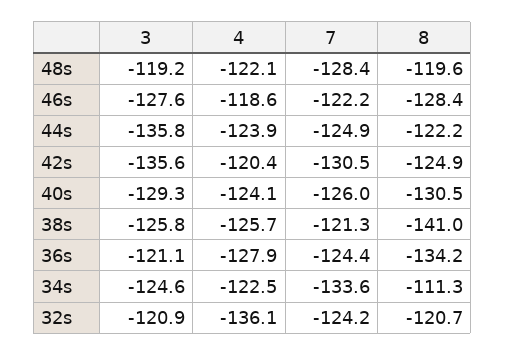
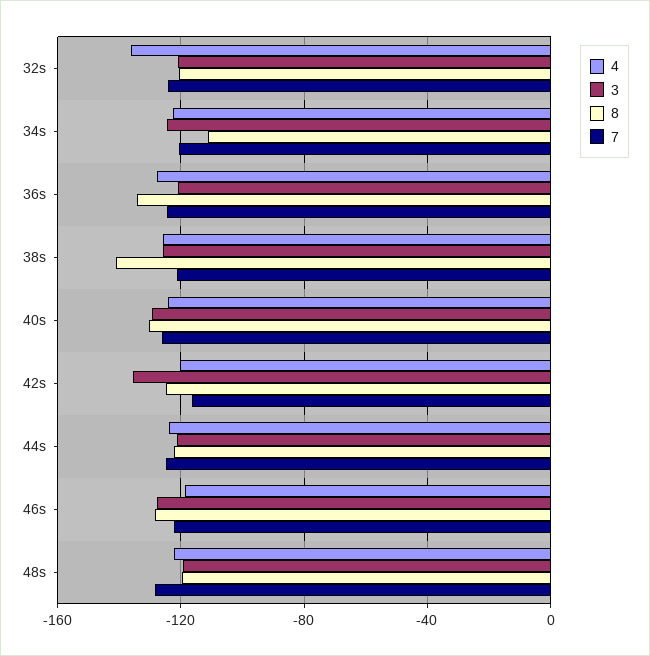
3, 44s: -135.8 -> -120
7, 42s: -130.5 -> -115
7, 34s: -133.6 -> -120

